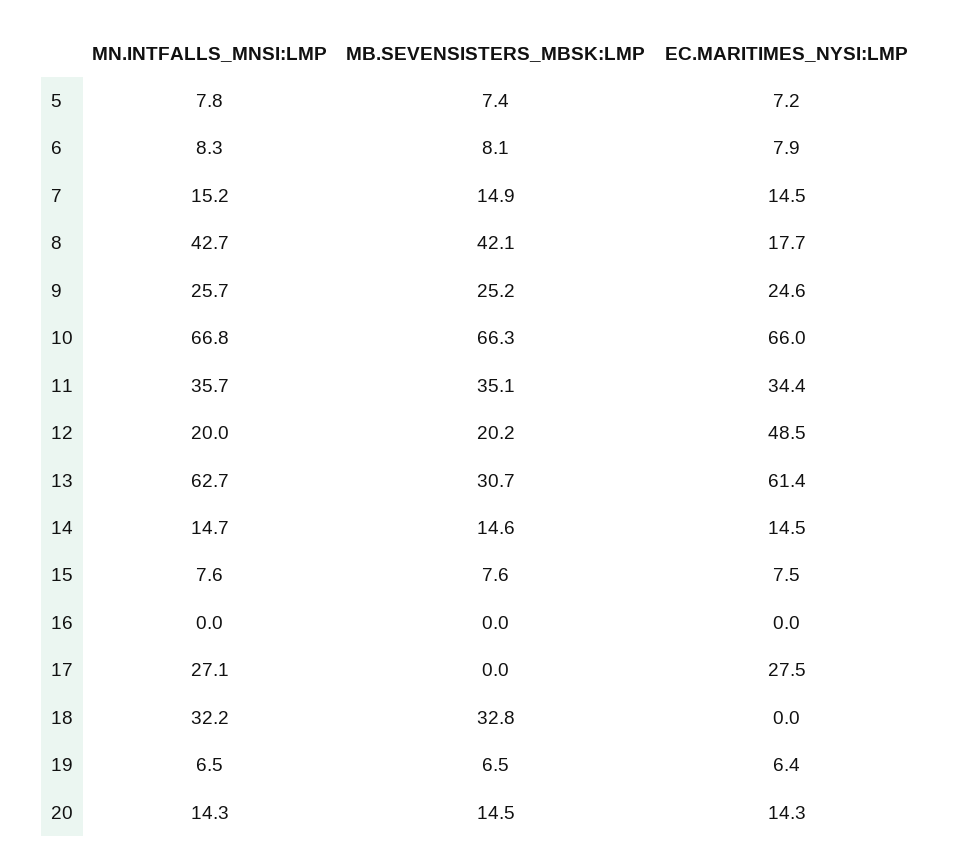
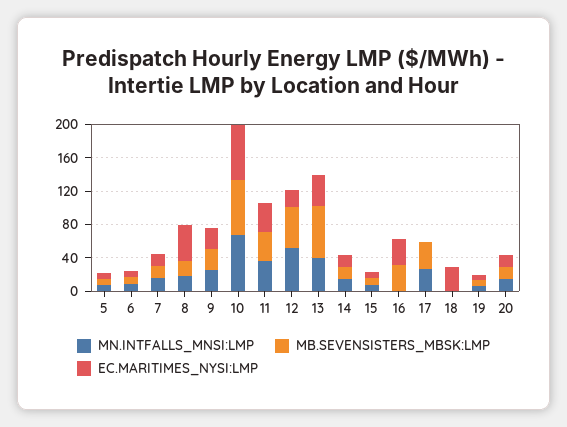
MN.INTFALLS_MNSI:LMP, 8: 42.7 -> 20
MB.SEVENSISTERS_MBSK:LMP, 8: 42.1 -> 20
EC.MARITIMES_NYSI:LMP, 8: 17.7 -> 40
MN.INTFALLS_MNSI:LMP, 12: 20 -> 50
MB.SEVENSISTERS_MBSK:LMP, 12: 20.2 -> 50
EC.MARITIMES_NYSI:LMP, 12: 48.5 -> 20
MN.INTFALLS_MNSI:LMP, 13: 62.7 -> 40
MB.SEVENSISTERS_MBSK:LMP, 13: 30.7 -> 60
EC.MARITIMES_NYSI:LMP, 13: 61.4 -> 40
MB.SEVENSISTERS_MBSK:LMP, 16: 0 -> 30
EC.MARITIMES_NYSI:LMP, 16: 0 -> 30
MB.SEVENSISTERS_MBSK:LMP, 17: 0 -> 30
EC.MARITIMES_NYSI:LMP, 17: 27.5 -> 0
MN.INTFALLS_MNSI:LMP, 18: 32.2 -> 0
MB.SEVENSISTERS_MBSK:LMP, 18: 32.8 -> 0
EC.MARITIMES_NYSI:LMP, 18: 0 -> 30

